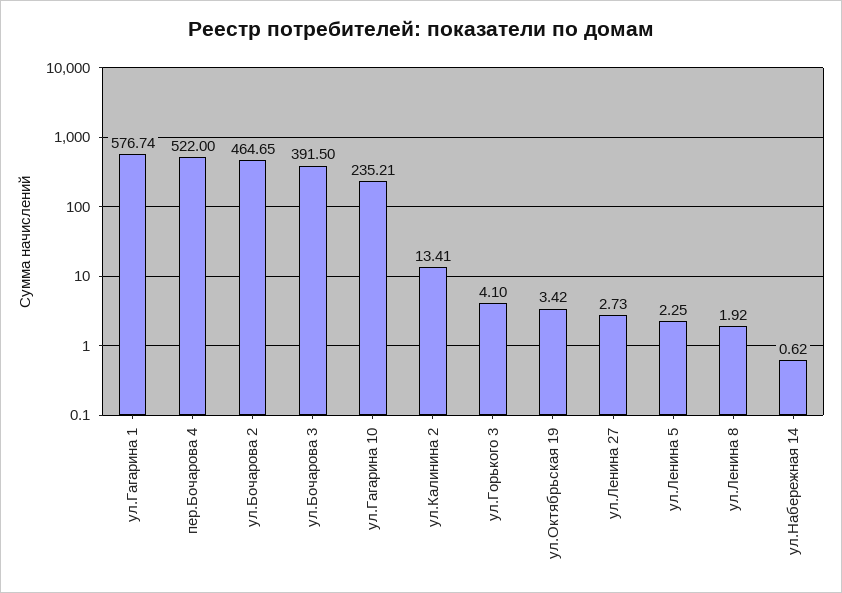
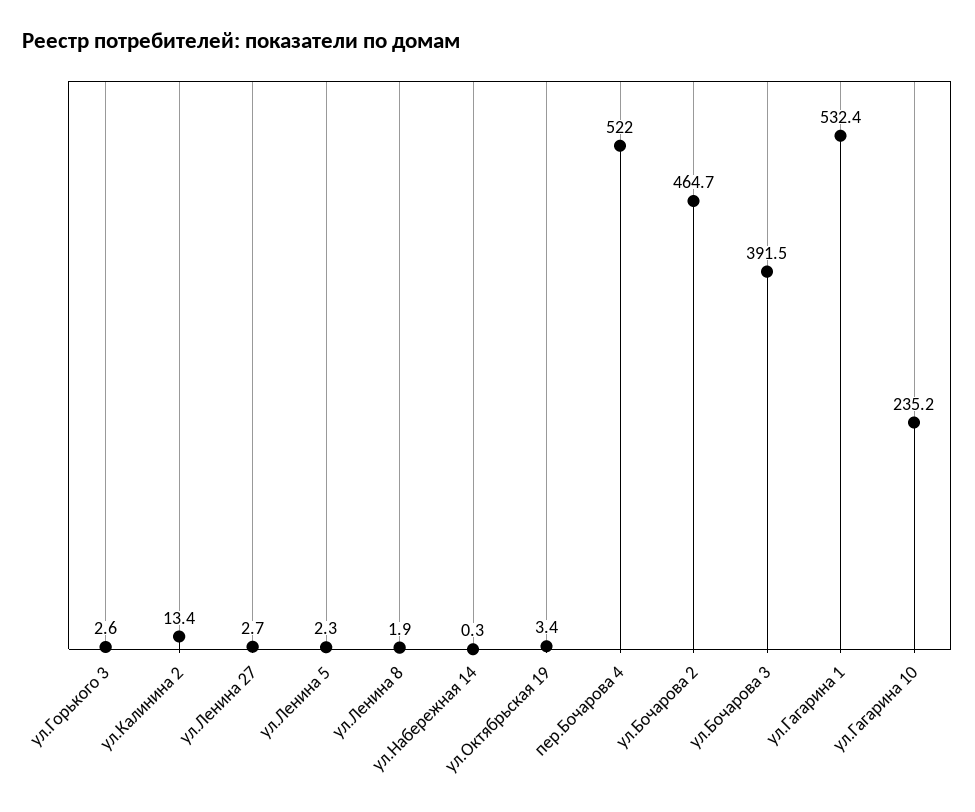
ул.Гагарина 1: 576.74 -> 532.4
ул.Горького 3: 4.1 -> 2.6
ул.Набережная 14: 0.62 -> 0.3

